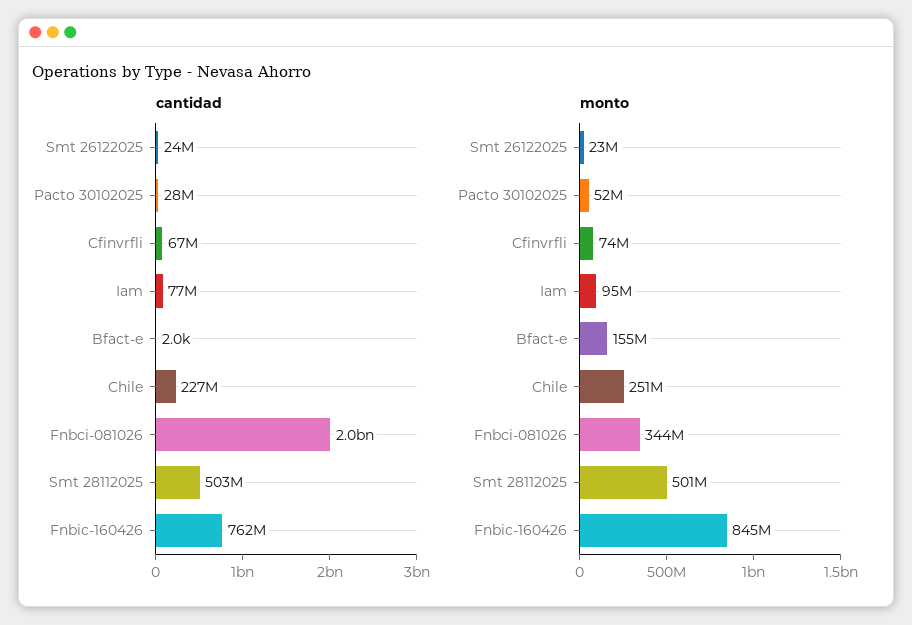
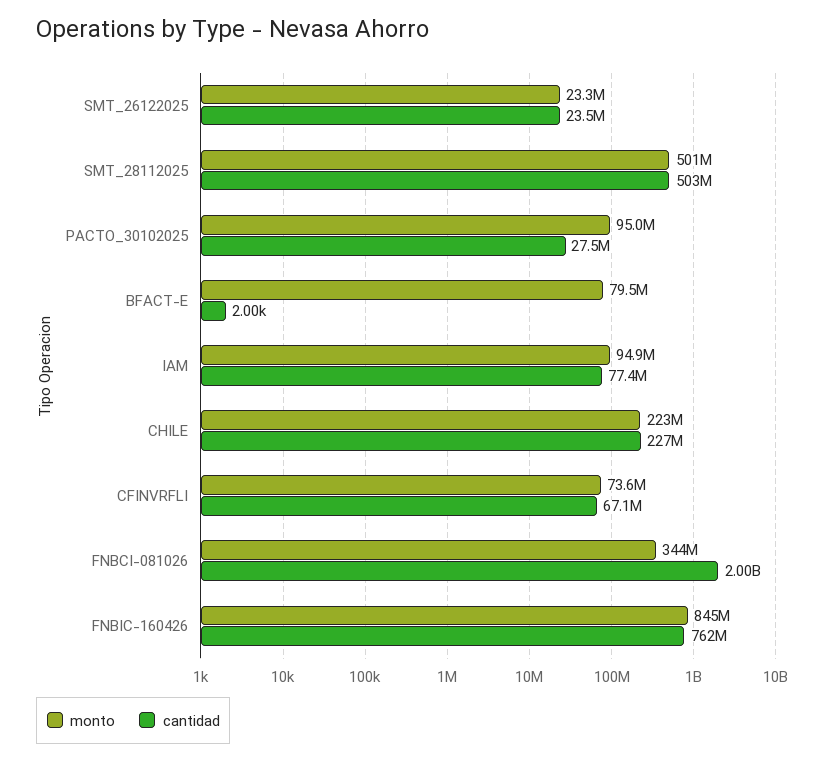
monto, Pacto 30102025: 52000000 -> 95000000
monto, Bfact-e: 155000000 -> 79500000
monto, Chile: 251000000 -> 223000000

